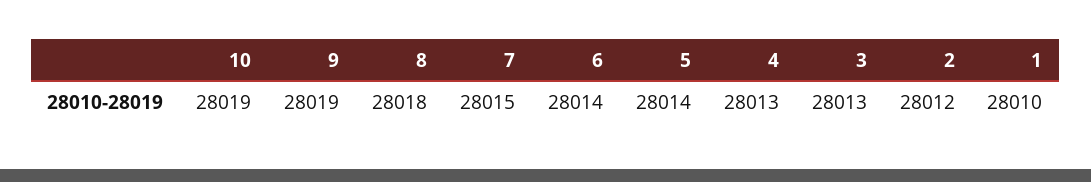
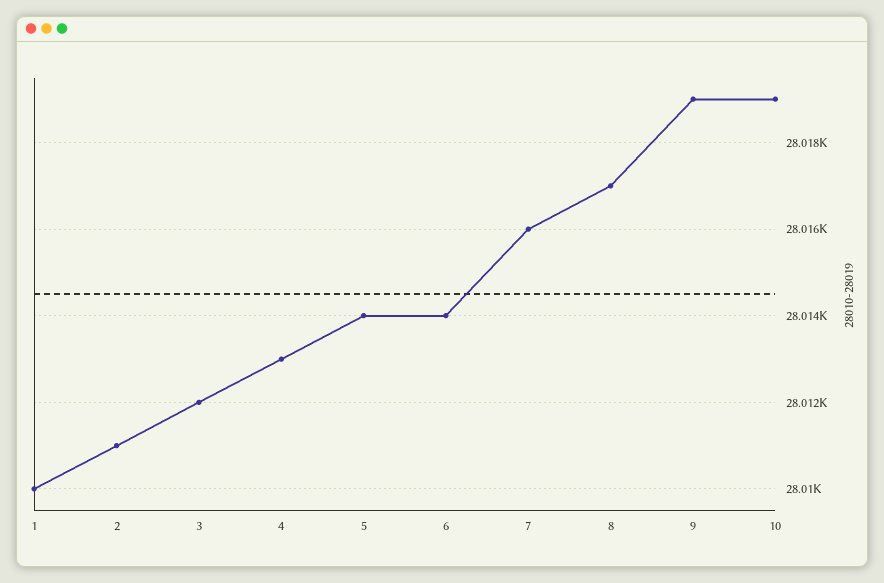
8: 28018 -> 28017
7: 28015 -> 28016
3: 28013 -> 28012
2: 28012 -> 28011

